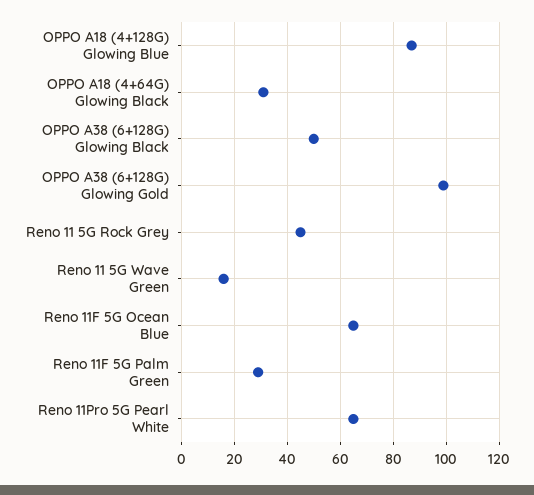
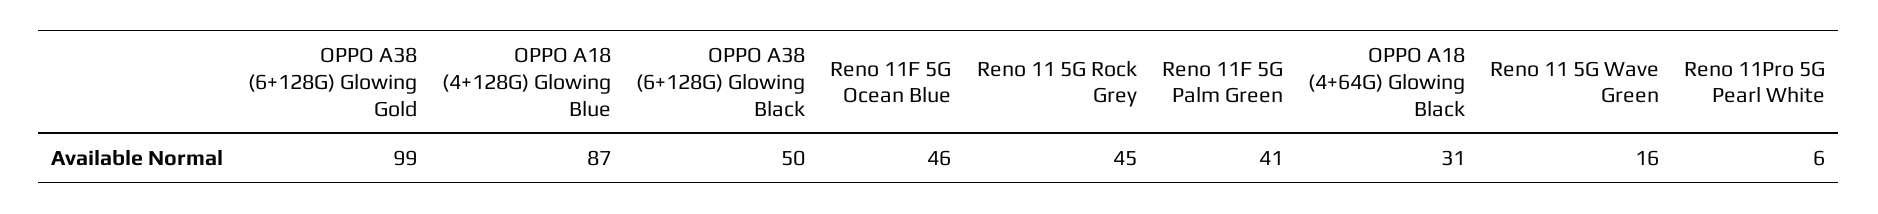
Reno 11F 5G Ocean Blue: 65 -> 46
Reno 11F 5G Palm Green: 30 -> 41
Reno 11Pro 5G Pearl White: 65 -> 6

